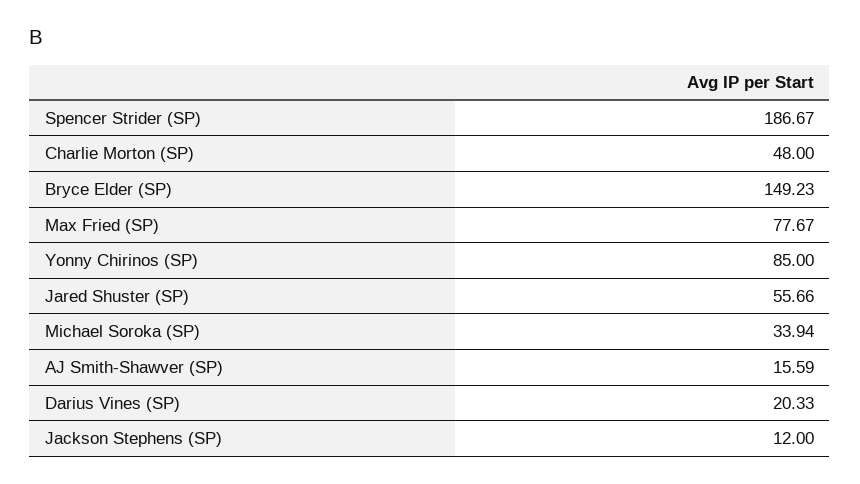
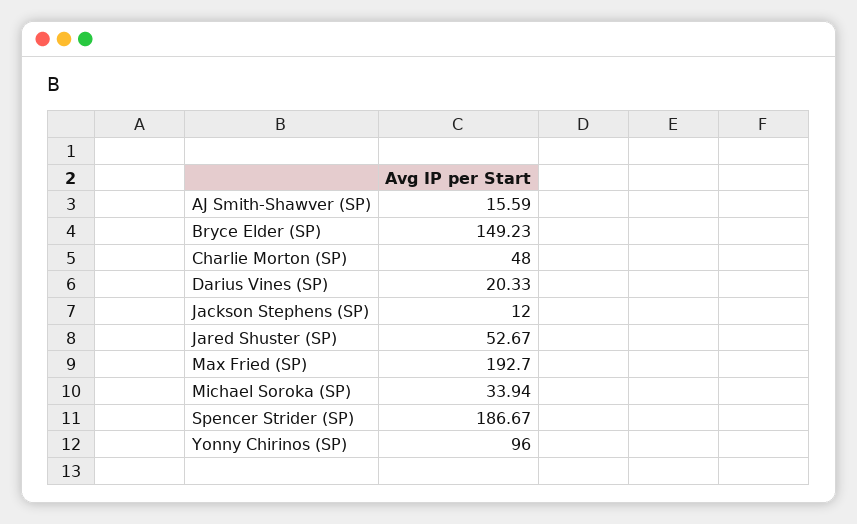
Max Fried (SP): 77.67 -> 192.7
Yonny Chirinos (SP): 85 -> 96
Jared Shuster (SP): 55.66 -> 52.67

